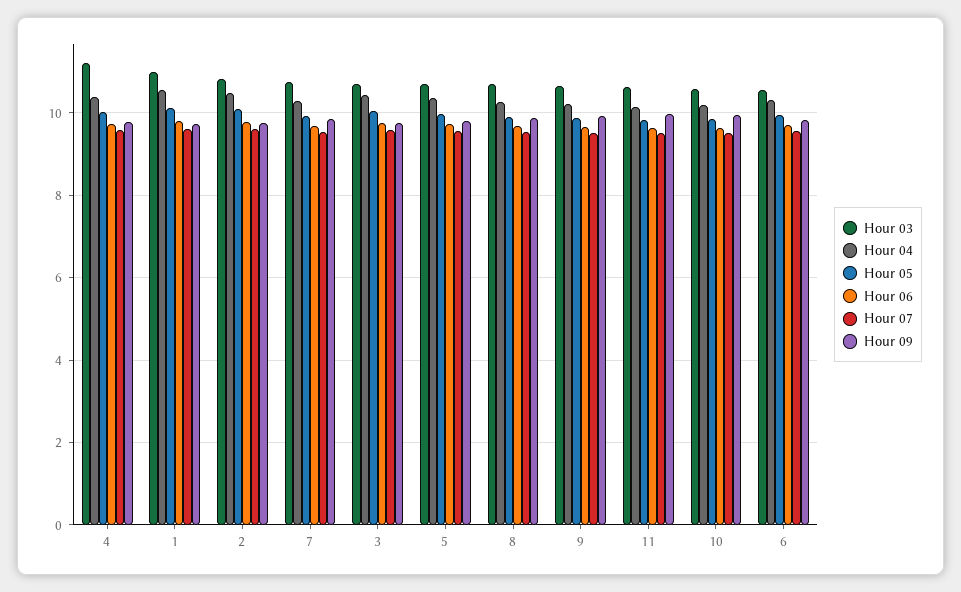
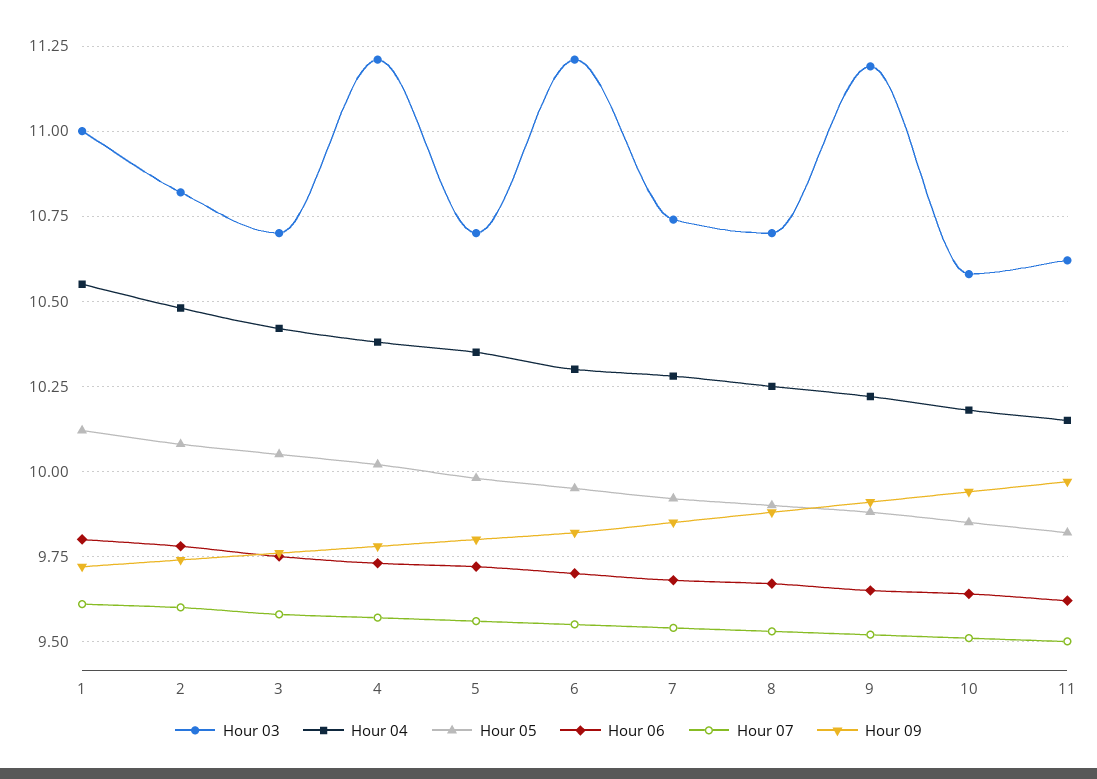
Hour 03, 9: 10.6 -> 11.2
Hour 03, 6: 10.6 -> 11.2

